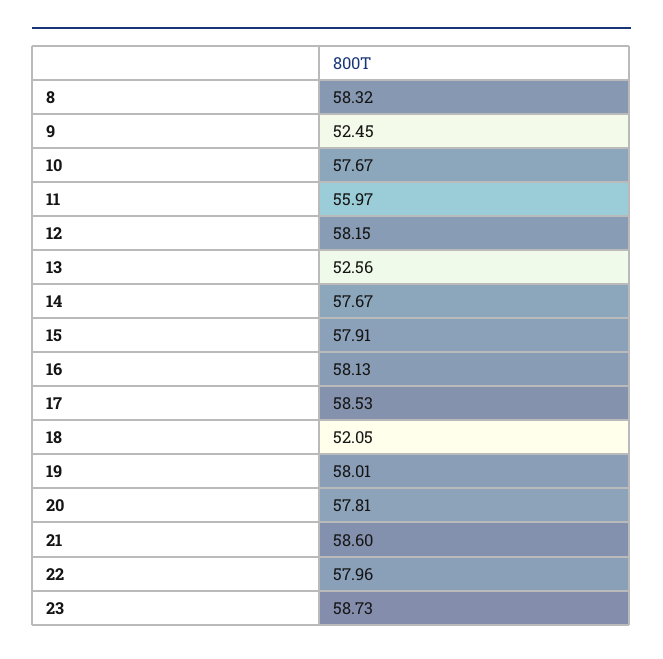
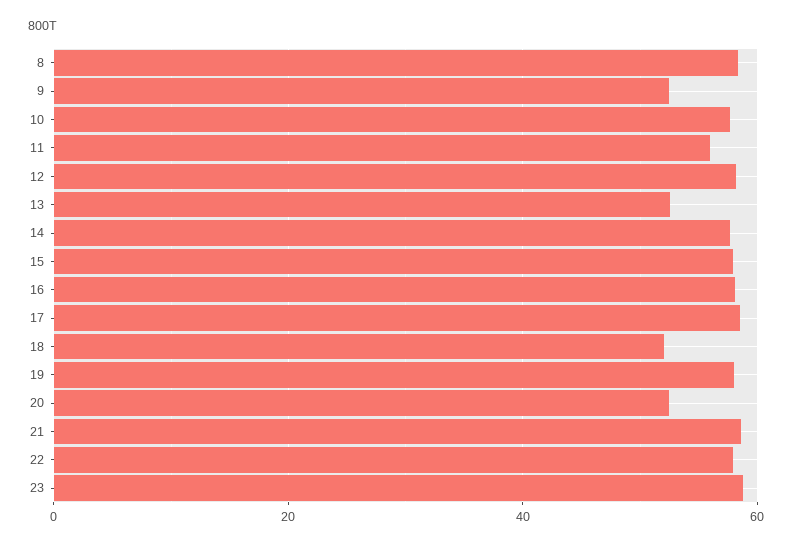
20: 57.81 -> 52

